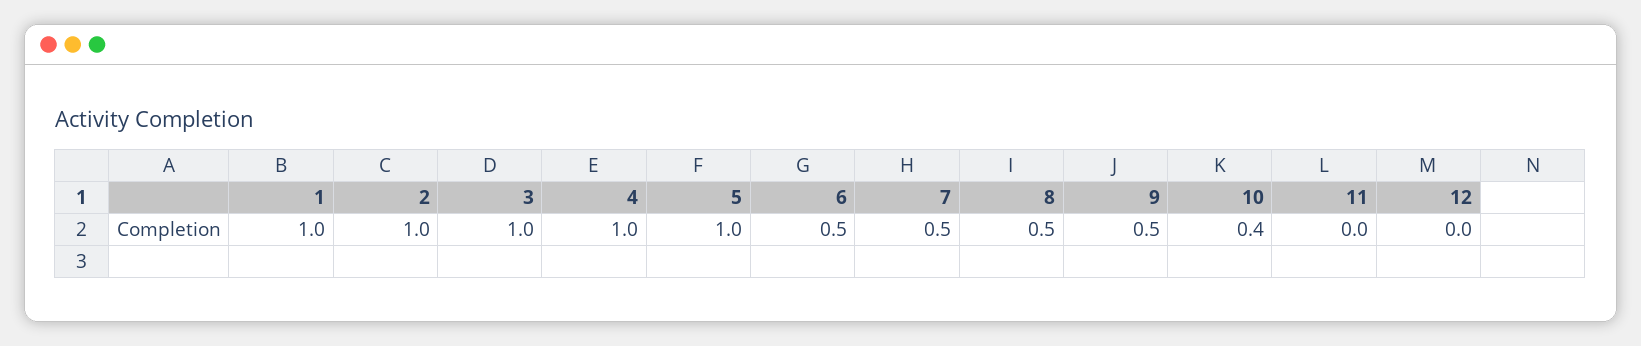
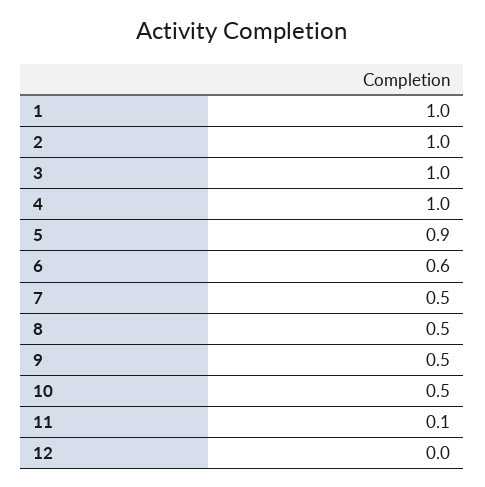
5: 1 -> 0.9
6: 0.5 -> 0.6
10: 0.4 -> 0.5
11: 0 -> 0.1

